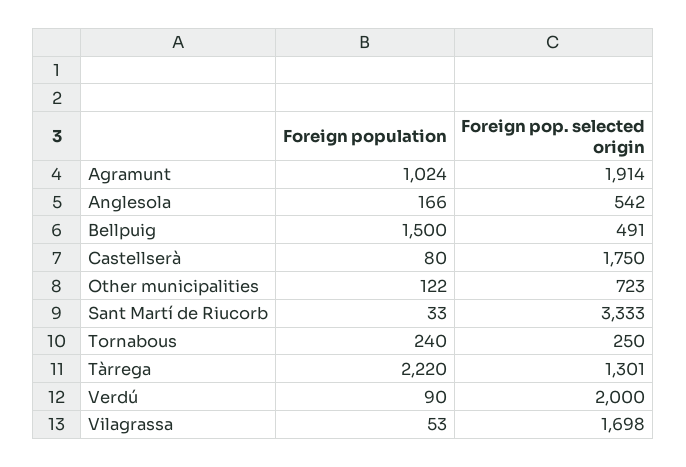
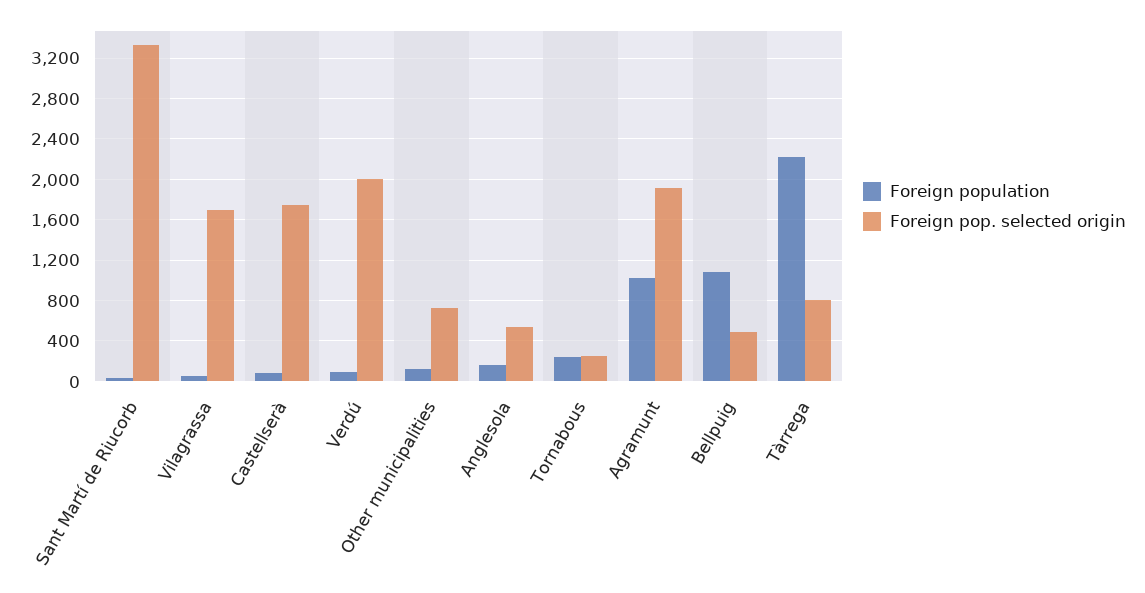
Foreign population, Bellpuig: 1500 -> 1100
Foreign pop. selected origin, Tàrrega: 1301 -> 800

